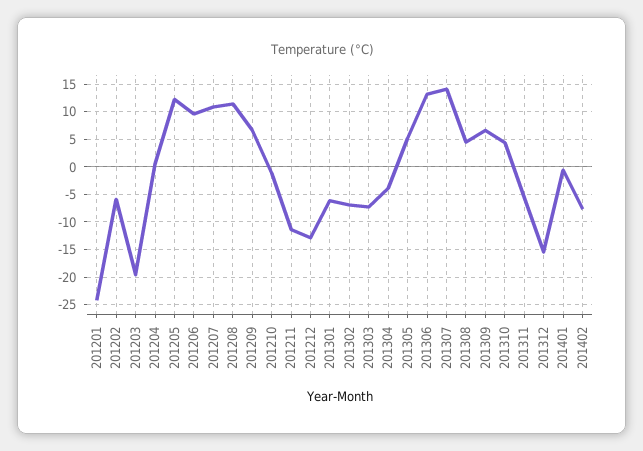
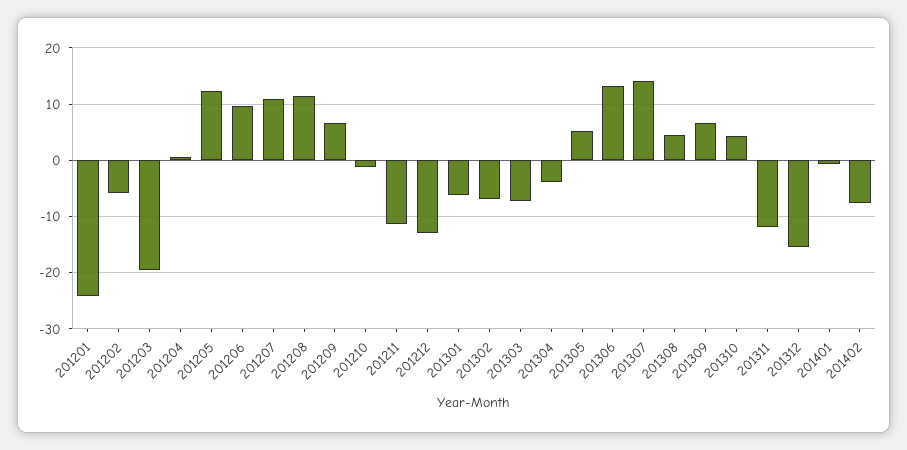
201311: -5 -> -12

